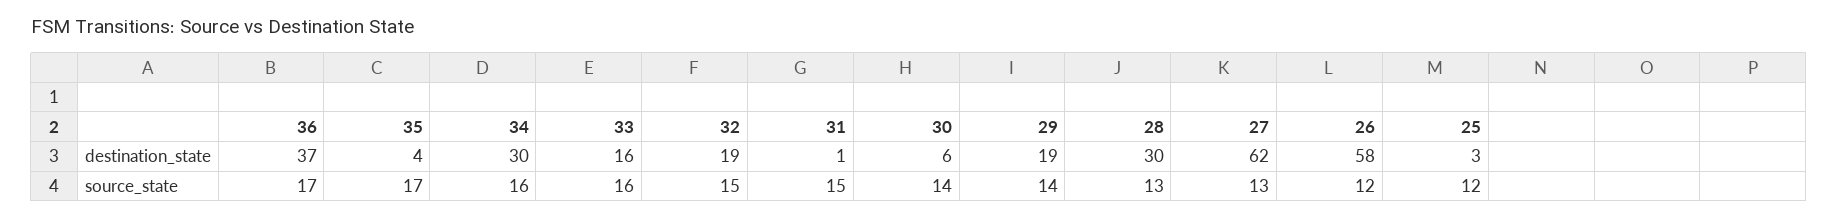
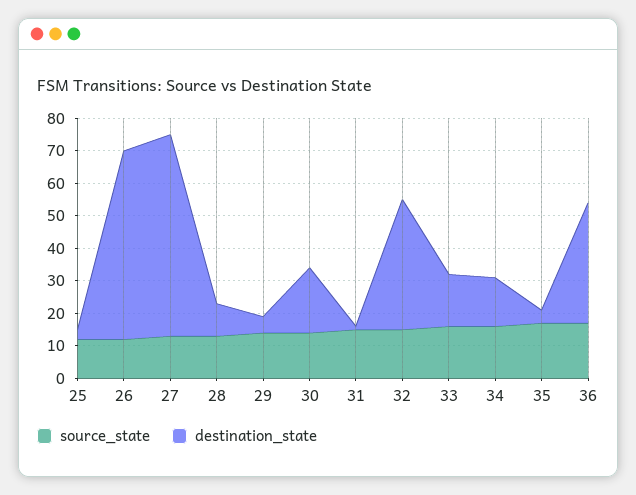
destination_state, 34: 30 -> 15
destination_state, 32: 19 -> 40
destination_state, 30: 6 -> 20
destination_state, 29: 19 -> 5
destination_state, 28: 30 -> 10

